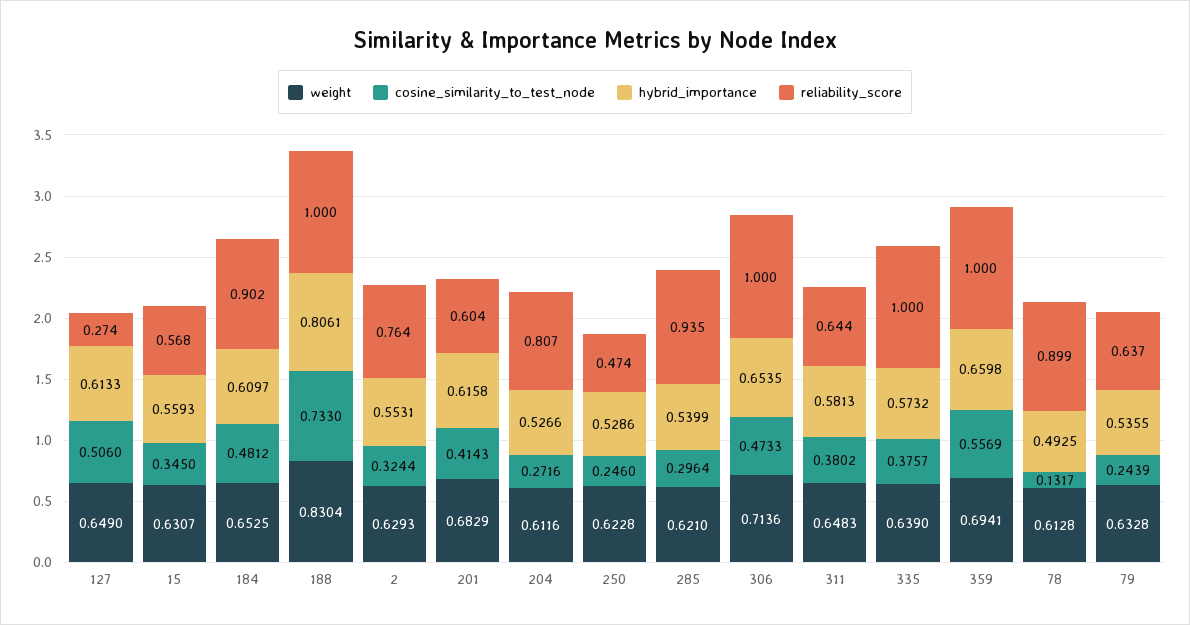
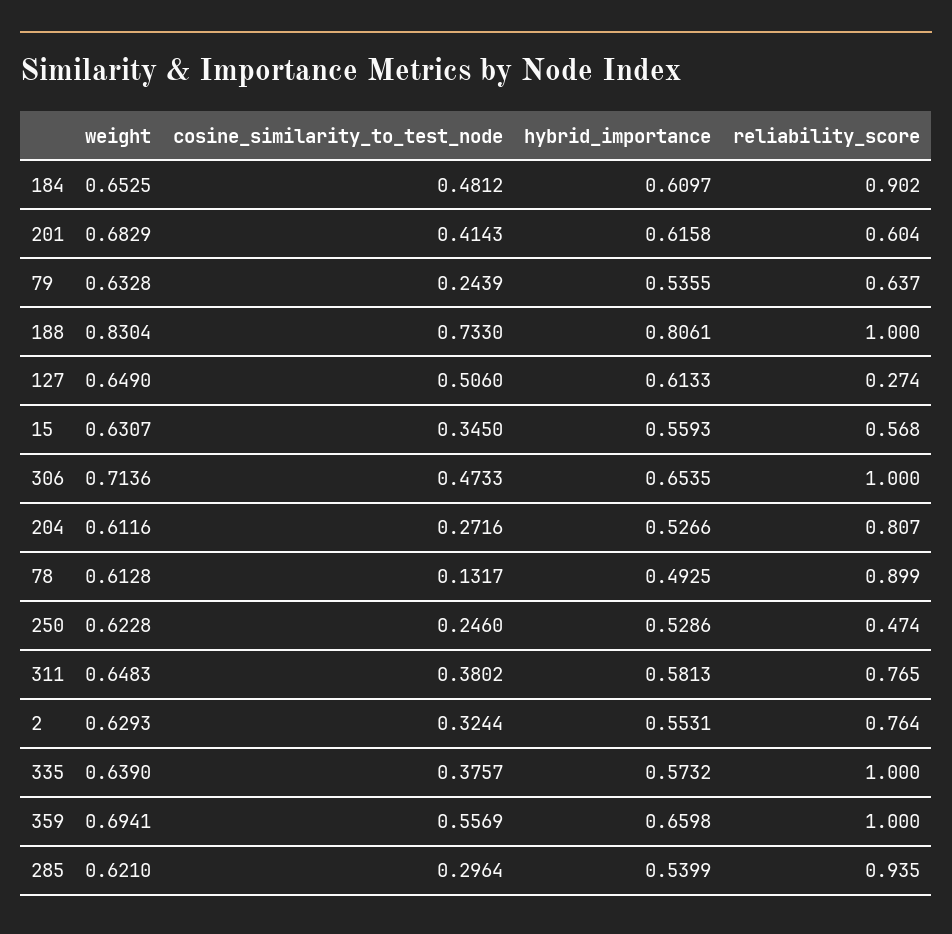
reliability_score, 311: 0.644 -> 0.765

